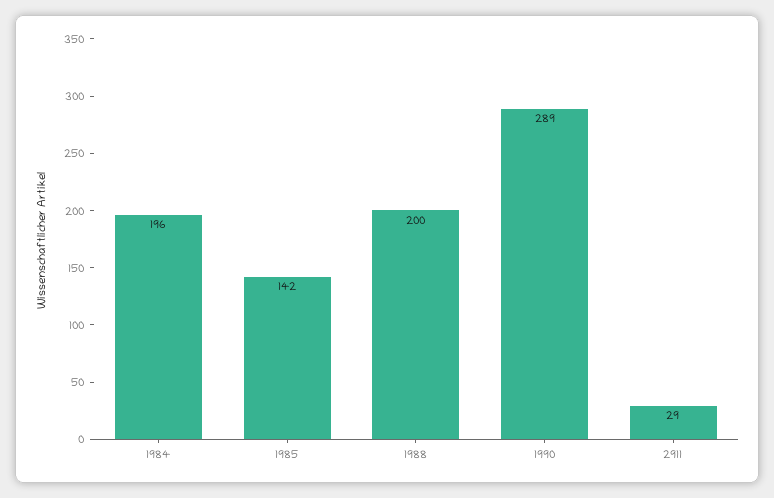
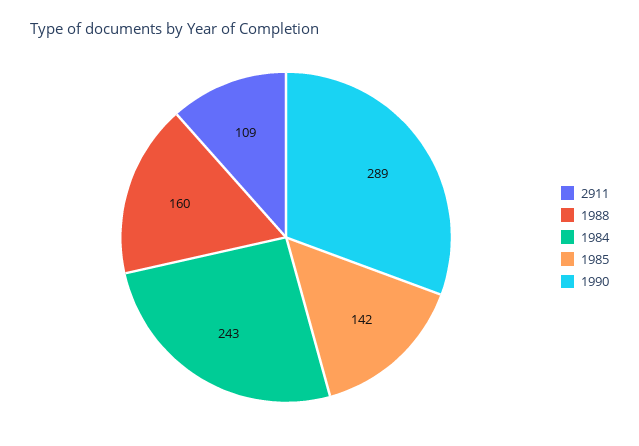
1984: 196 -> 243
1988: 200 -> 160
2911: 29 -> 109

